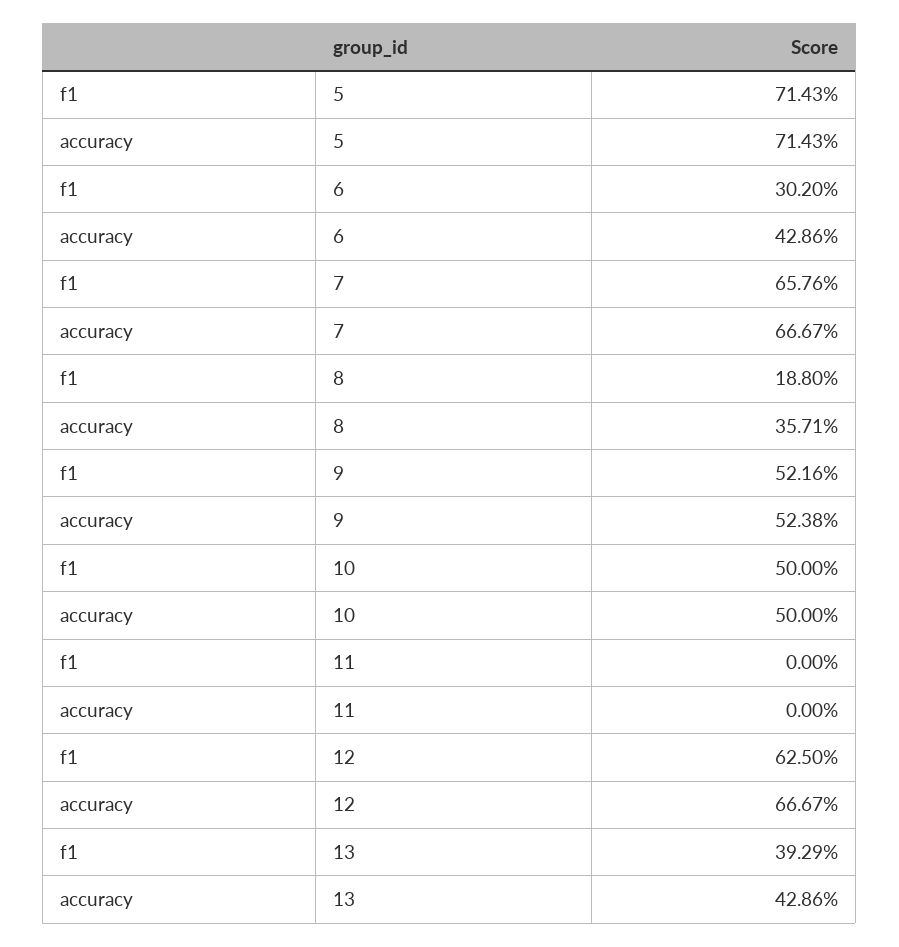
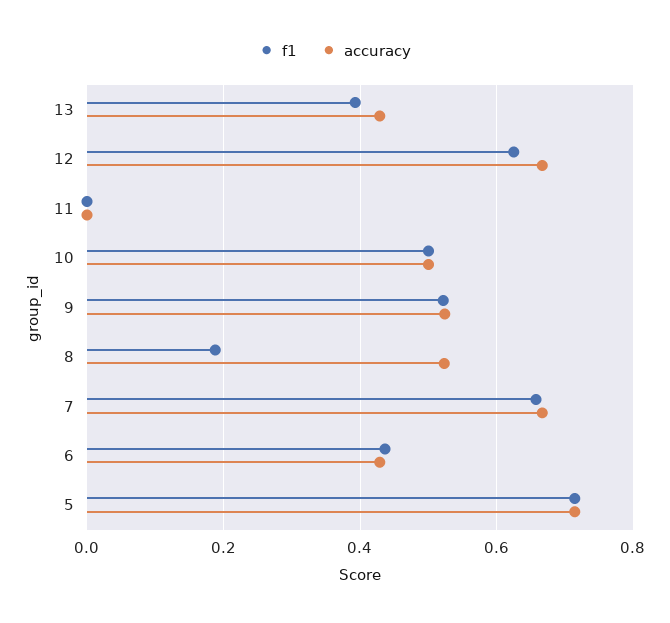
f1, 6: 0.302 -> 0.44
accuracy, 8: 0.3571 -> 0.52

